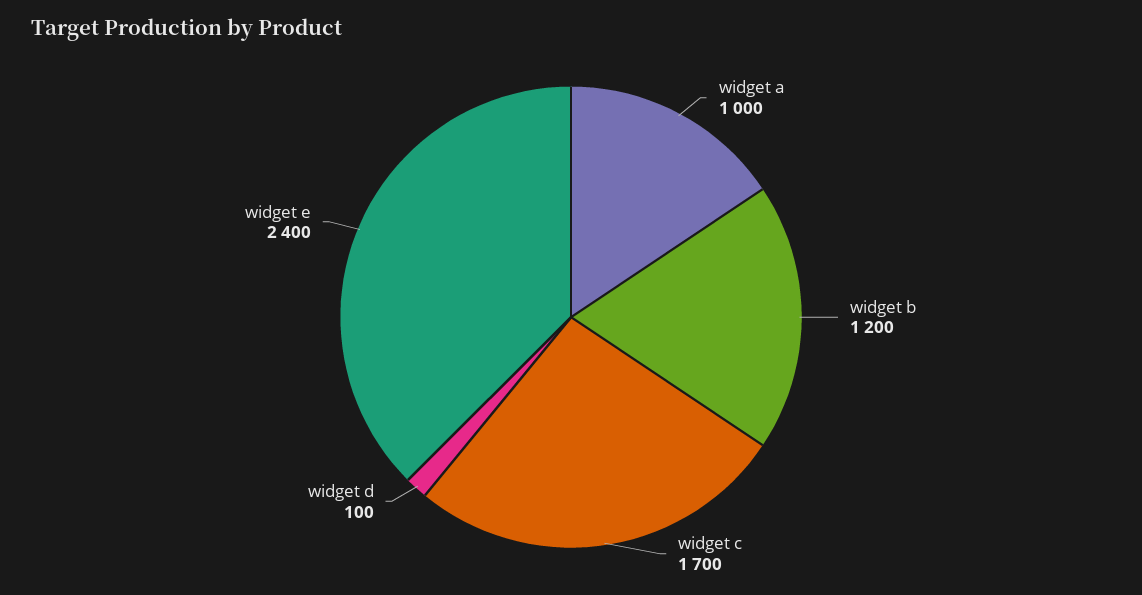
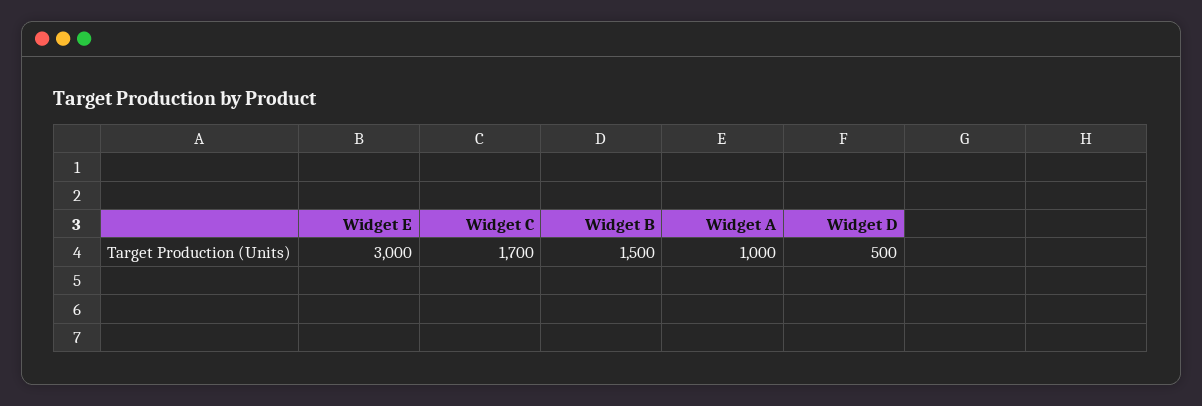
widget b: 1200 -> 1500
widget d: 100 -> 500
widget e: 2400 -> 3000

